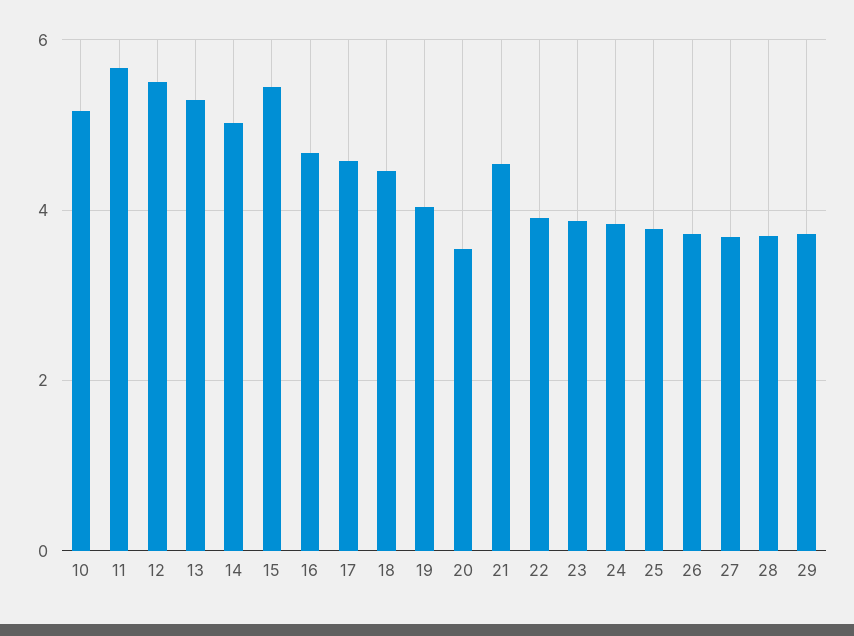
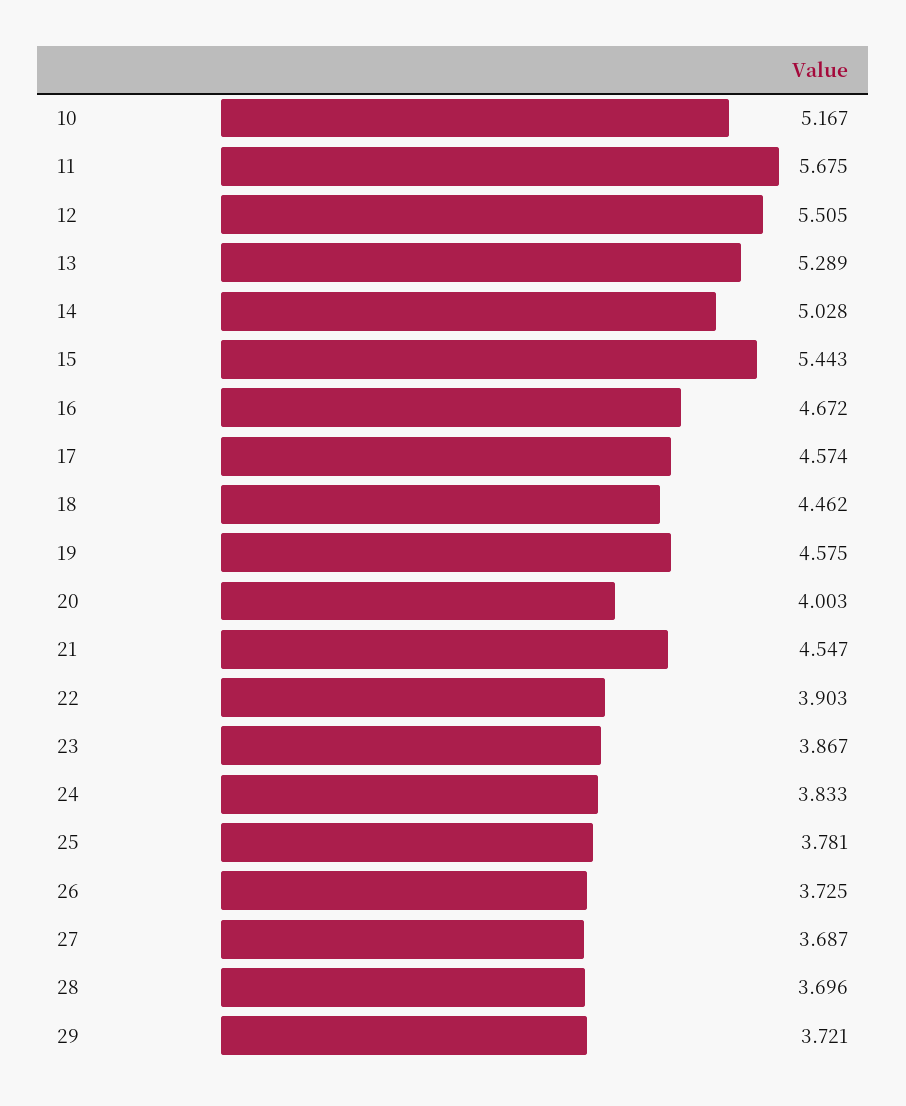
19: 4 -> 4.575
20: 3.6 -> 4.003

